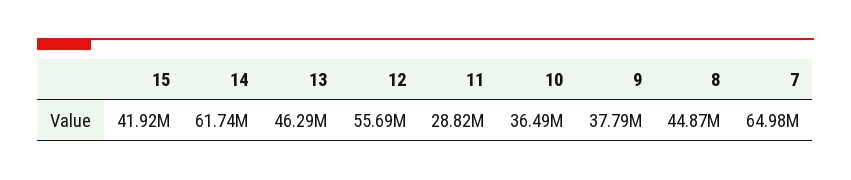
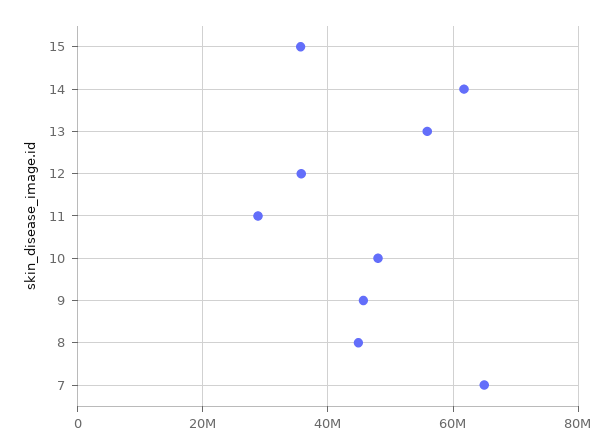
15: 41920000 -> 36000000
13: 46290000 -> 56000000
12: 55690000 -> 36000000
10: 36490000 -> 48000000
9: 37790000 -> 46000000

